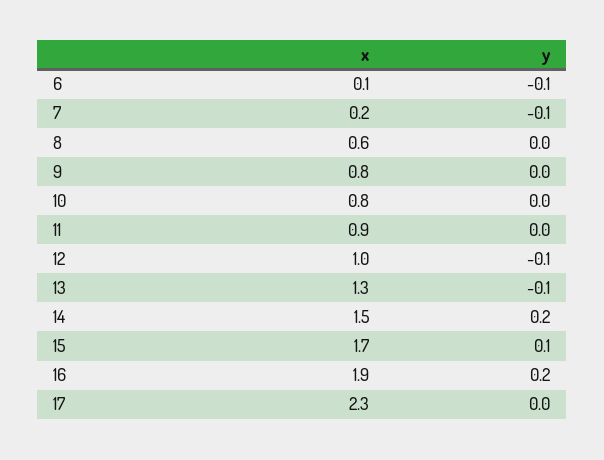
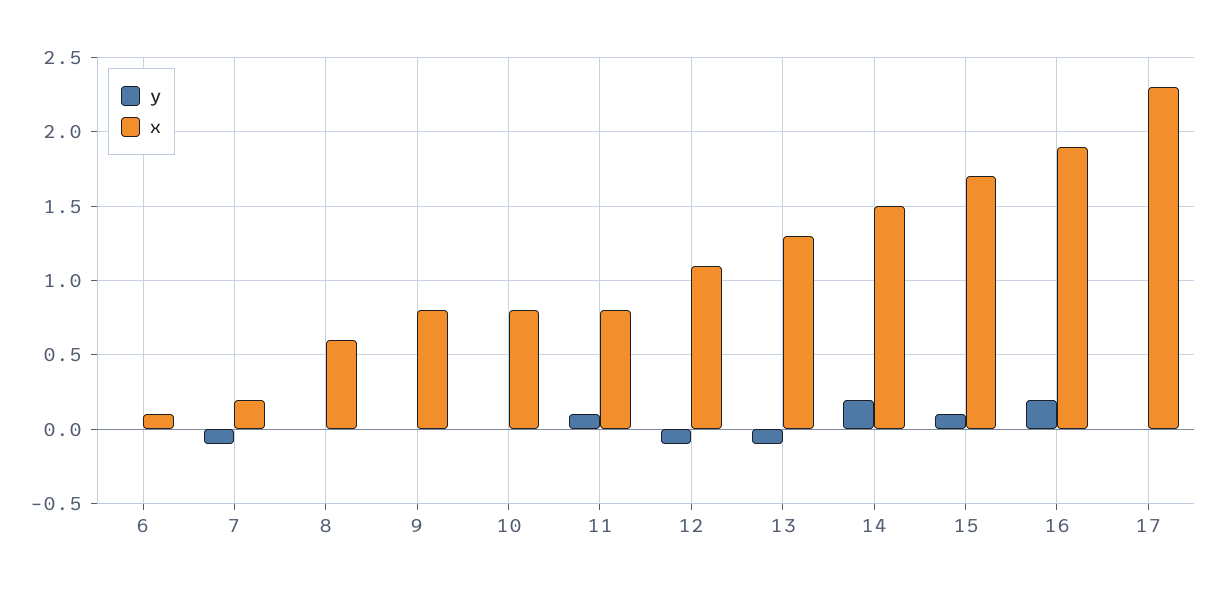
y, 6: -0.1 -> 0
x, 11: 0.9 -> 0.8
y, 11: 0 -> 0.1
x, 12: 1 -> 1.1

